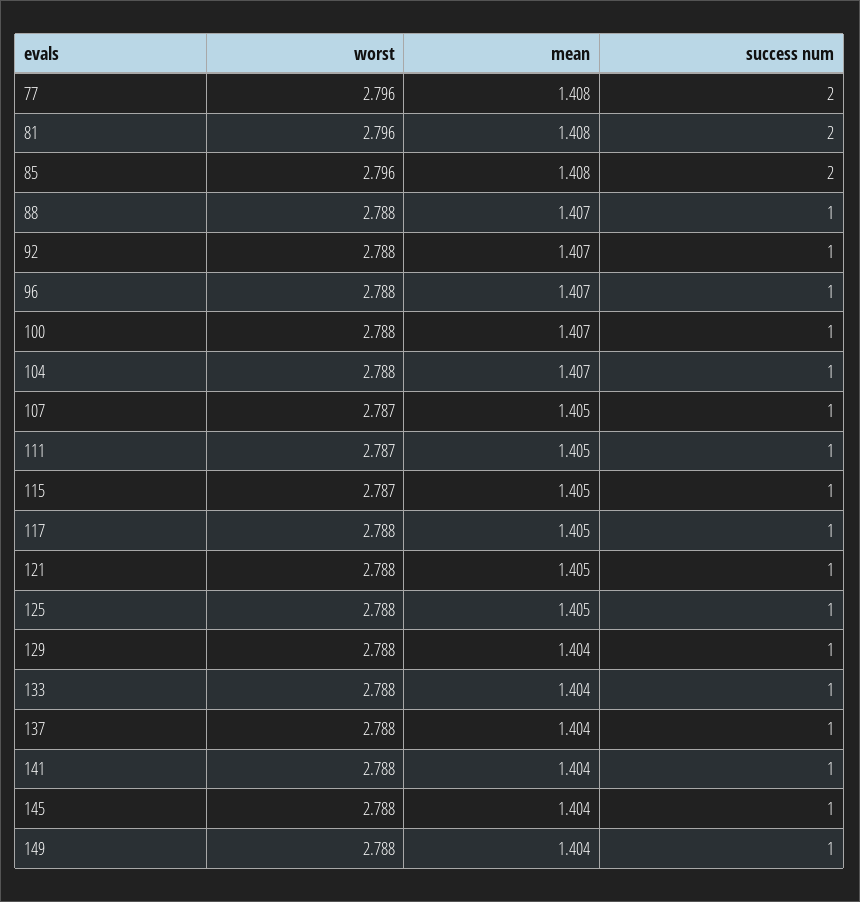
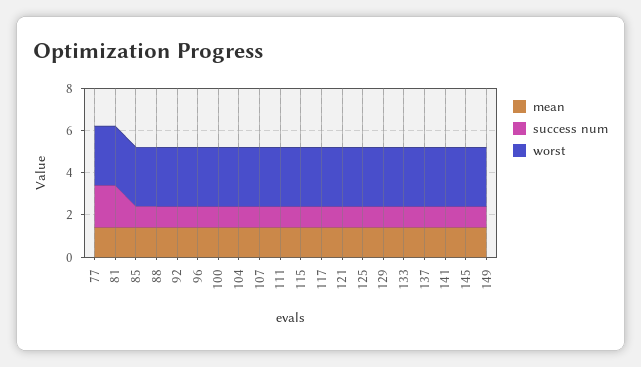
success num, 85: 2 -> 1

